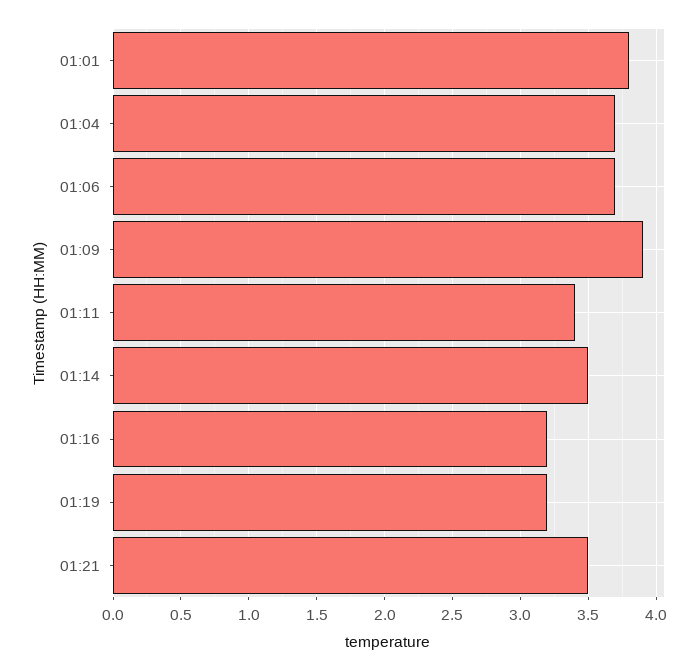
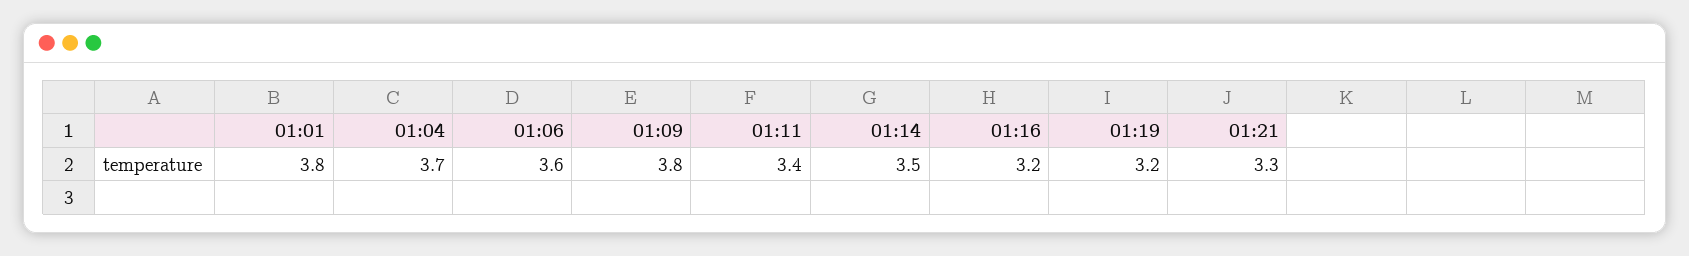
01:06: 3.7 -> 3.6
01:09: 3.9 -> 3.8
01:21: 3.5 -> 3.3

